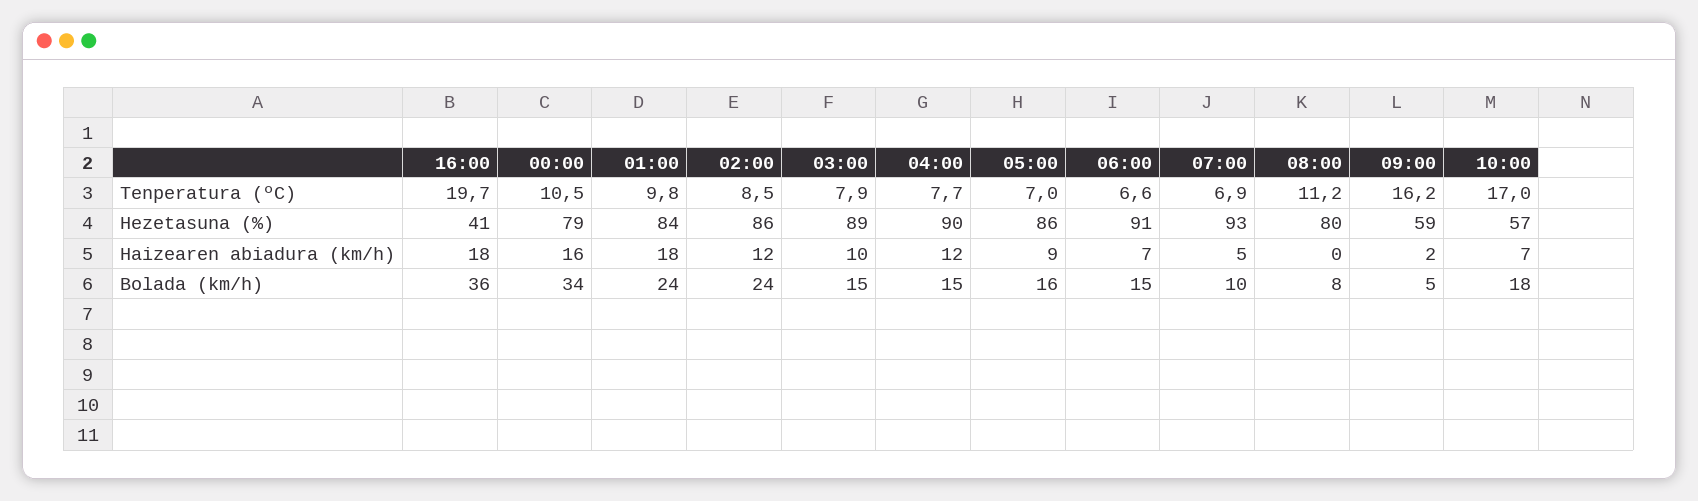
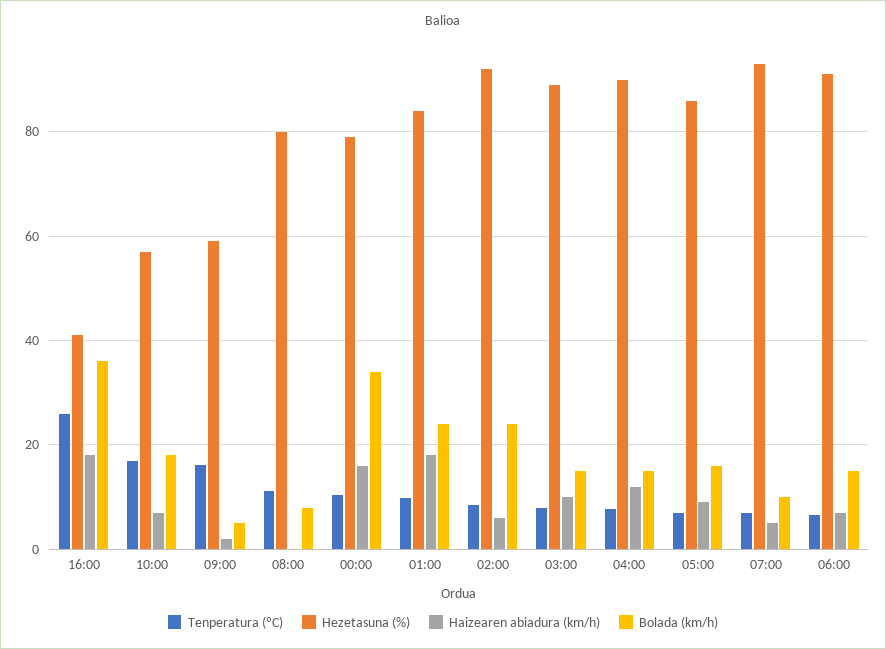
Tenperatura (ºC), 16:00: 19.7 -> 26
Hezetasuna (%), 02:00: 86 -> 92
Haizearen abiadura (km/h), 02:00: 12 -> 6

